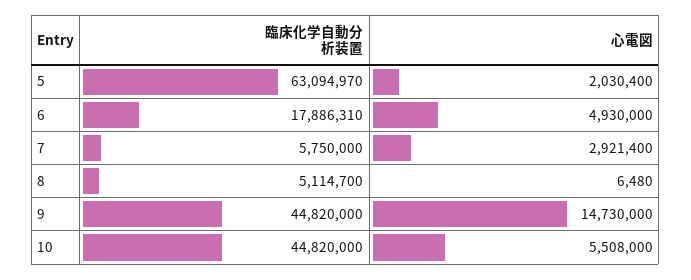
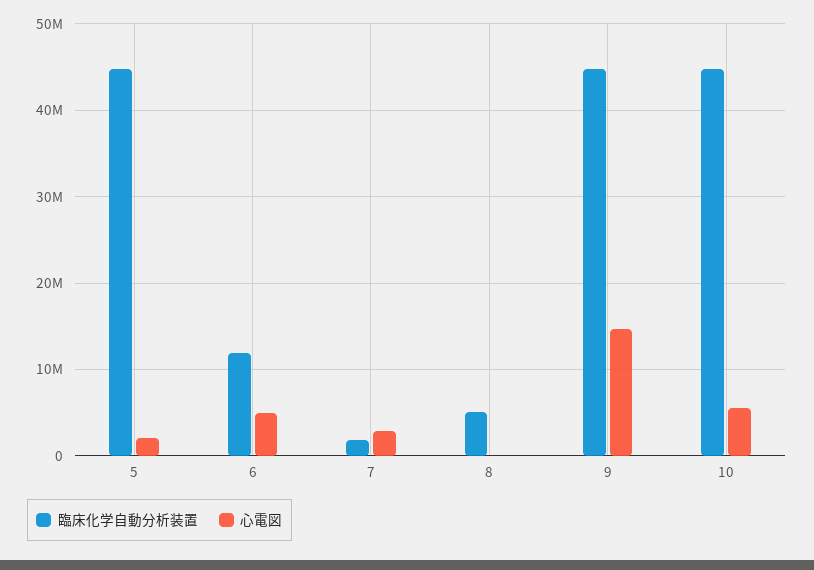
臨床化学自動分析装置, 5: 63094970 -> 45000000
臨床化学自動分析装置, 6: 17886310 -> 12000000
臨床化学自動分析装置, 7: 5750000 -> 2000000

